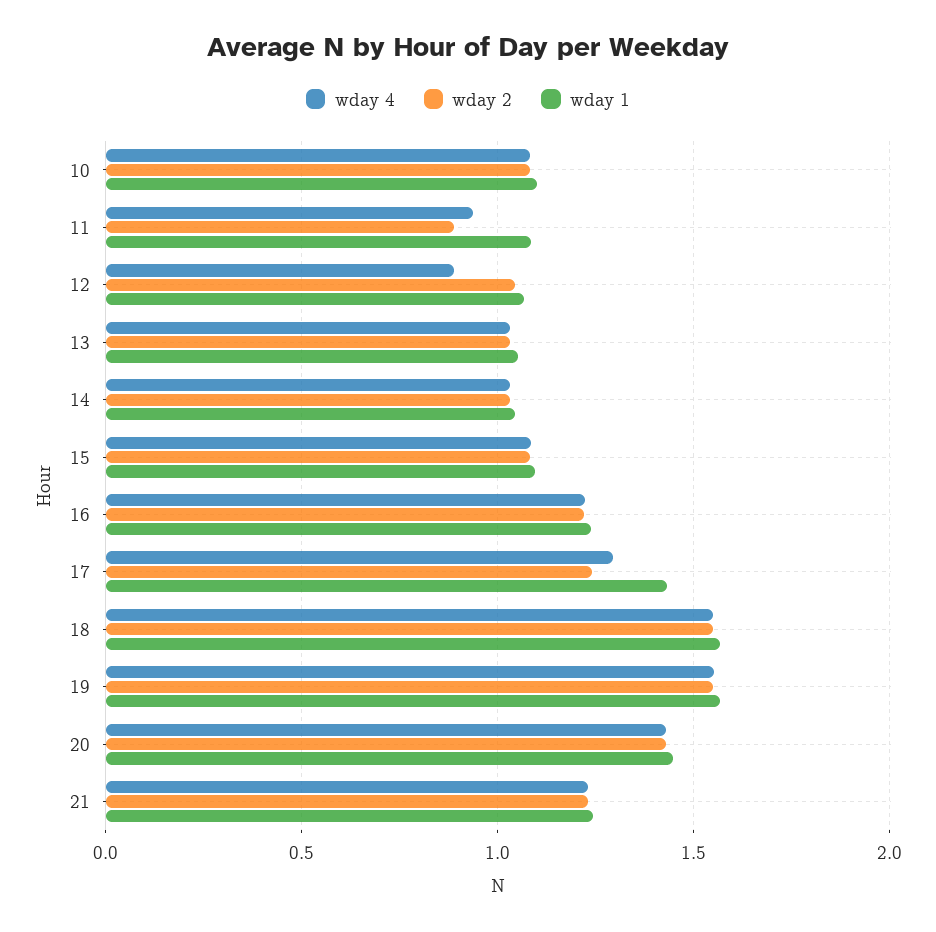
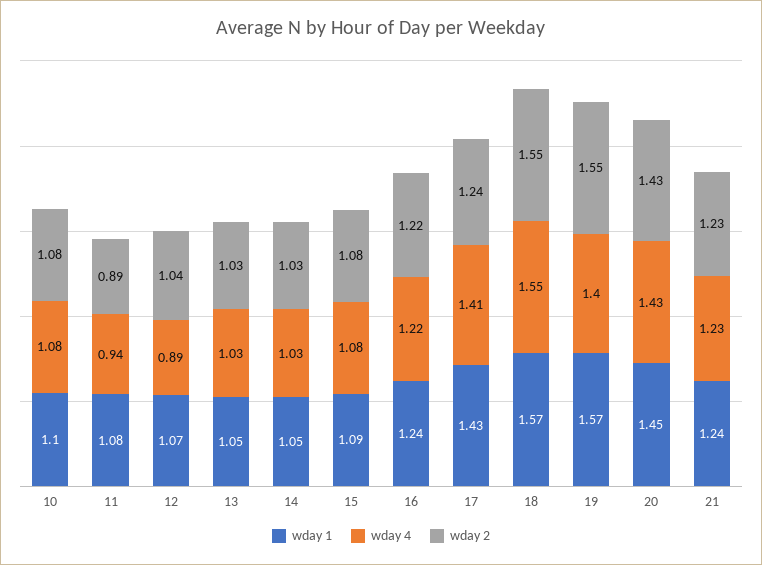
wday 4, 17: 1.3 -> 1.41
wday 4, 19: 1.55 -> 1.4

